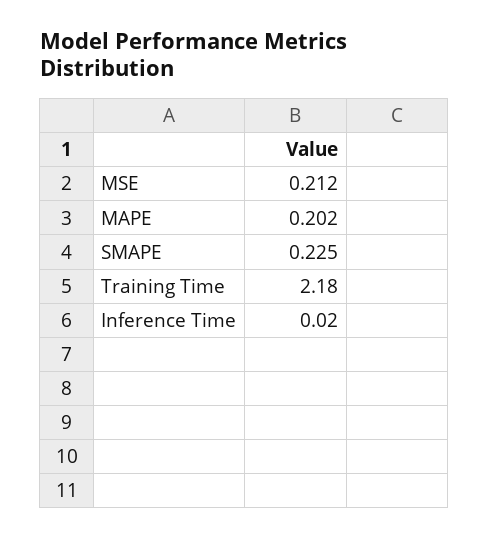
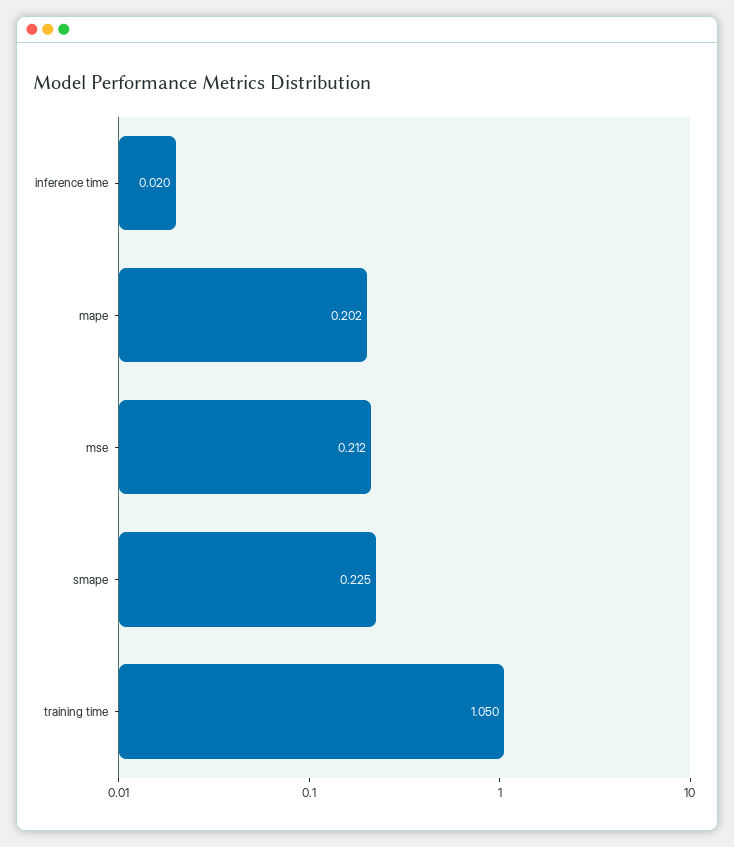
Training Time: 2.18 -> 1.05

